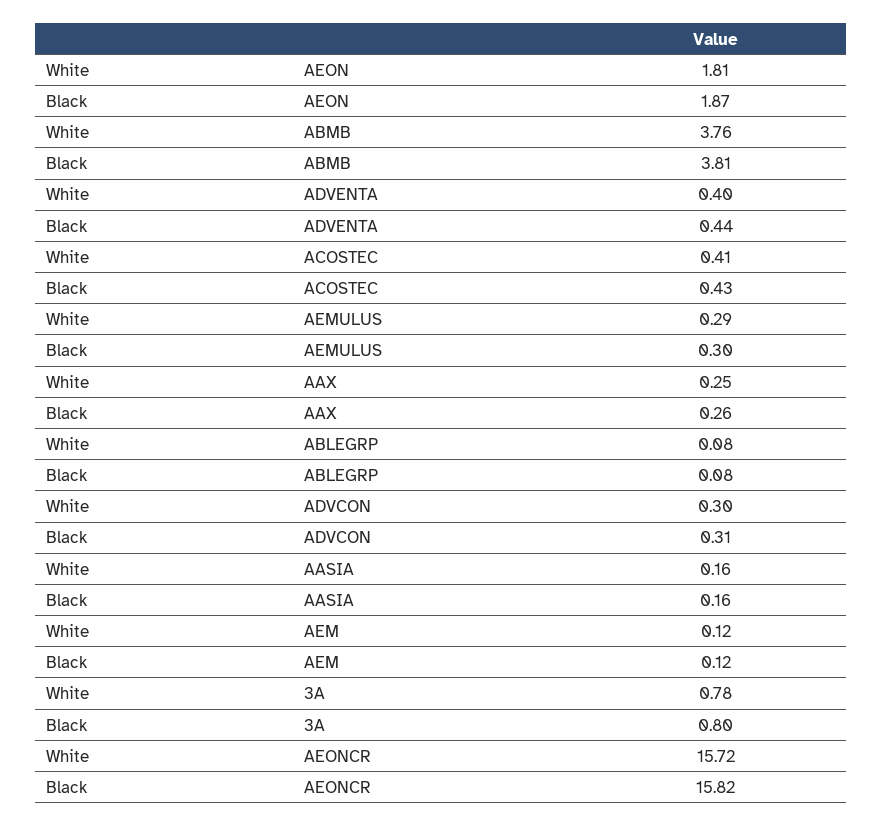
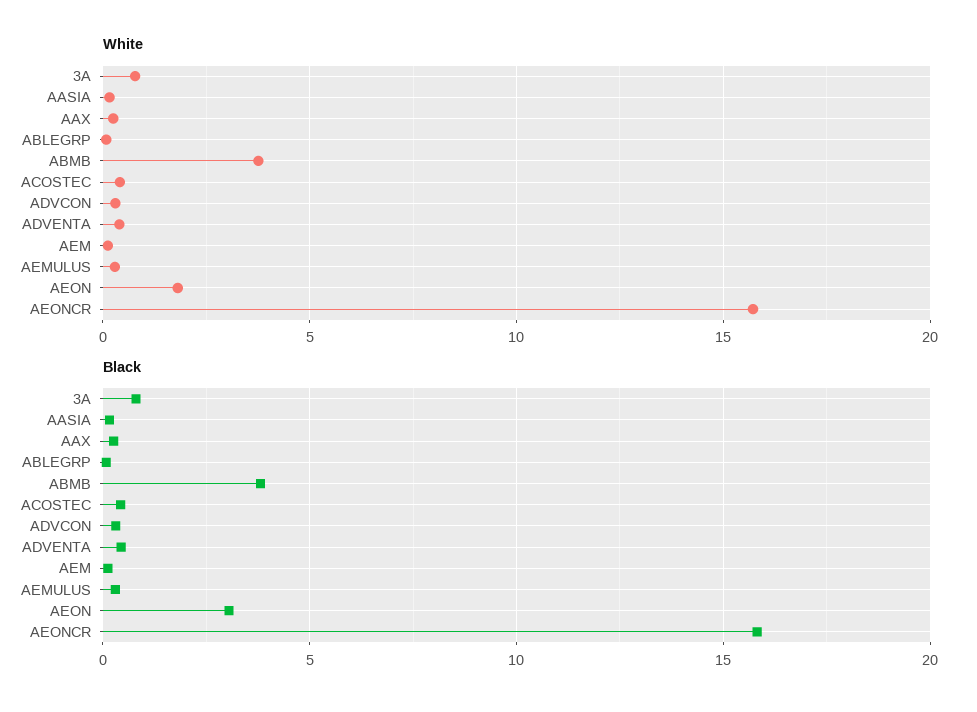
Black, AEON: 1.87 -> 3

